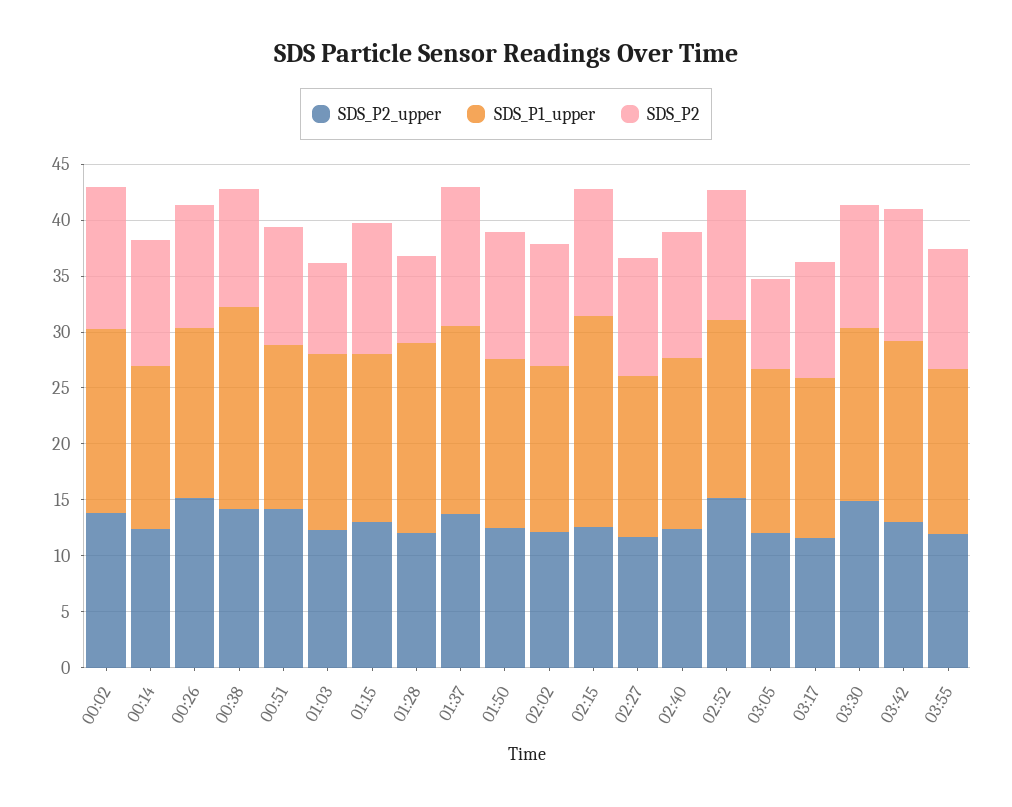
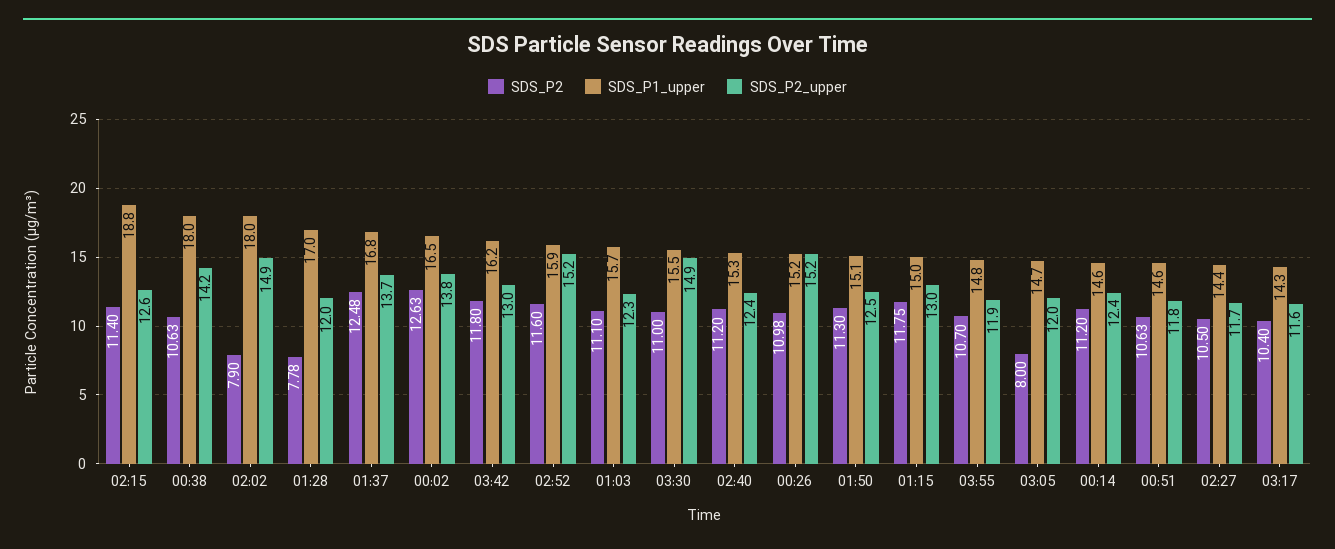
SDS_P2_upper, 00:51: 14 -> 11.8
SDS_P2, 01:03: 8 -> 11.1
SDS_P2_upper, 02:02: 12 -> 14.9
SDS_P1_upper, 02:02: 15 -> 18
SDS_P2, 02:02: 11 -> 7.9

